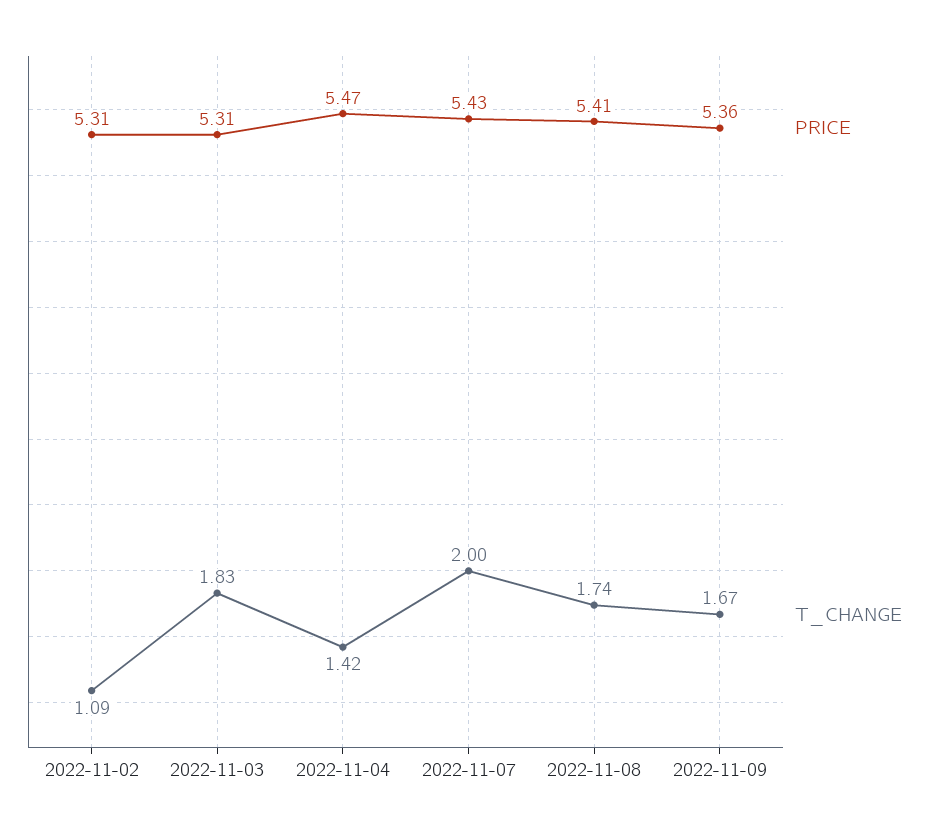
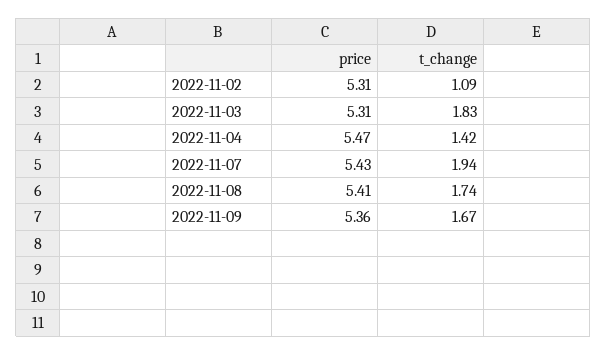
T_CHANGE, 2022-11-07: 2 -> 1.94

